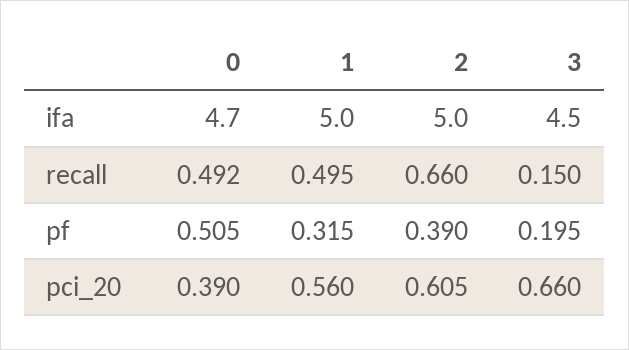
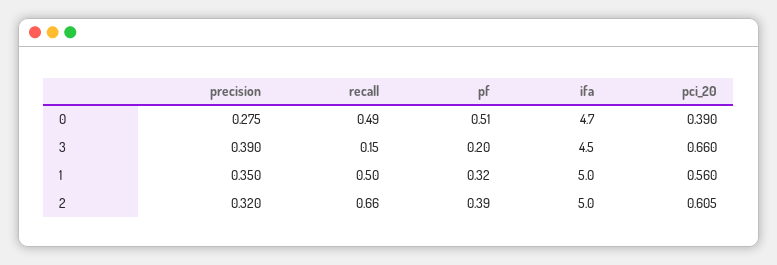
0, precision: none -> 0.275
3, precision: none -> 0.39
1, precision: none -> 0.35
2, precision: none -> 0.32

